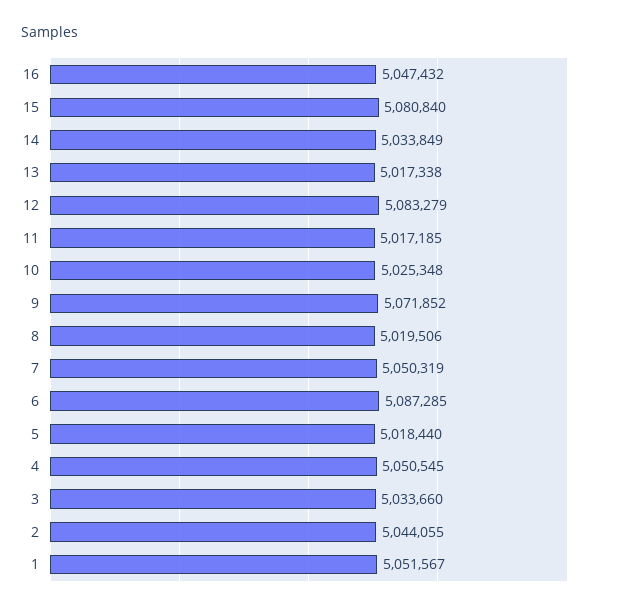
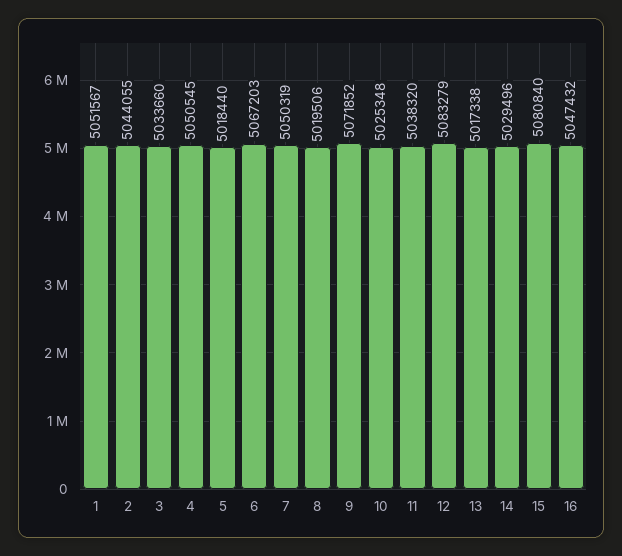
14: 5033849 -> 5029496
11: 5017185 -> 5038320
6: 5087285 -> 5067203

